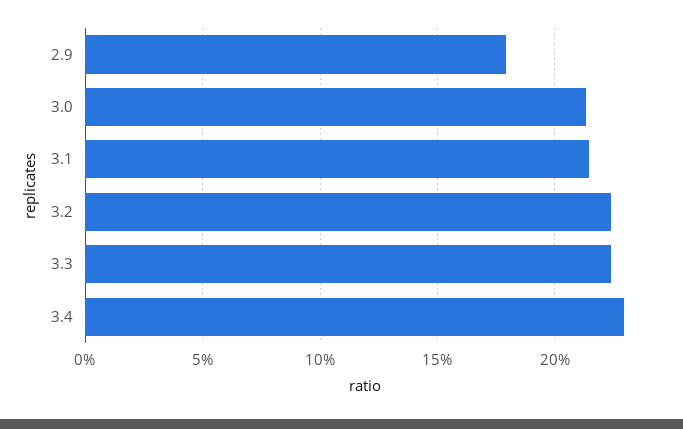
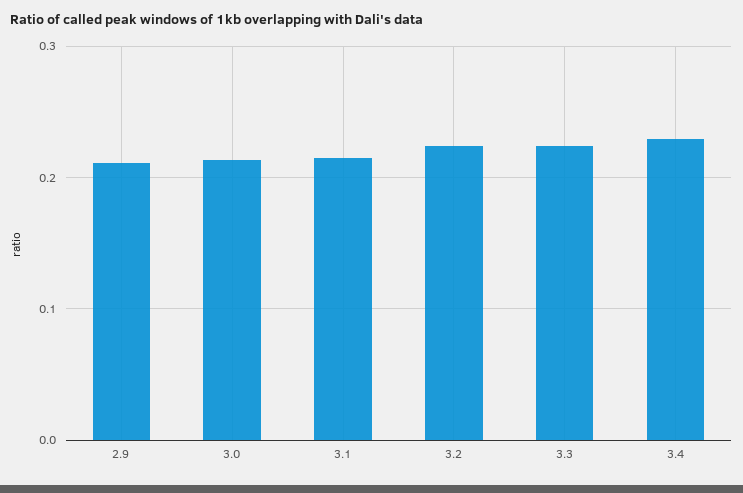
2.9: 0.18 -> 0.21

